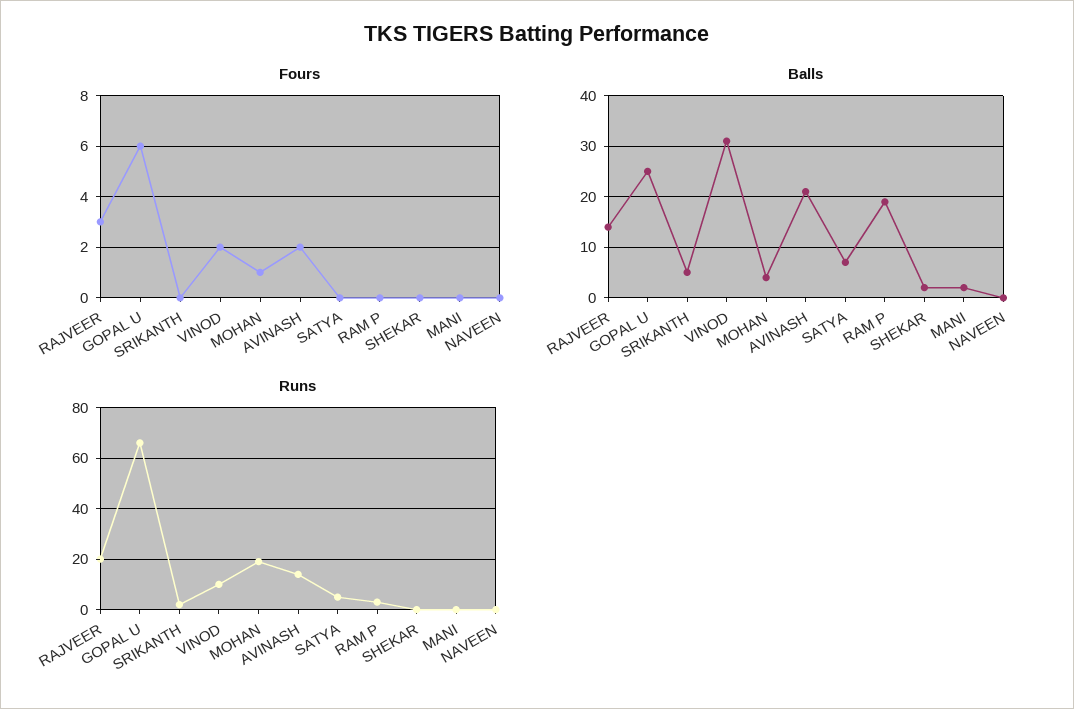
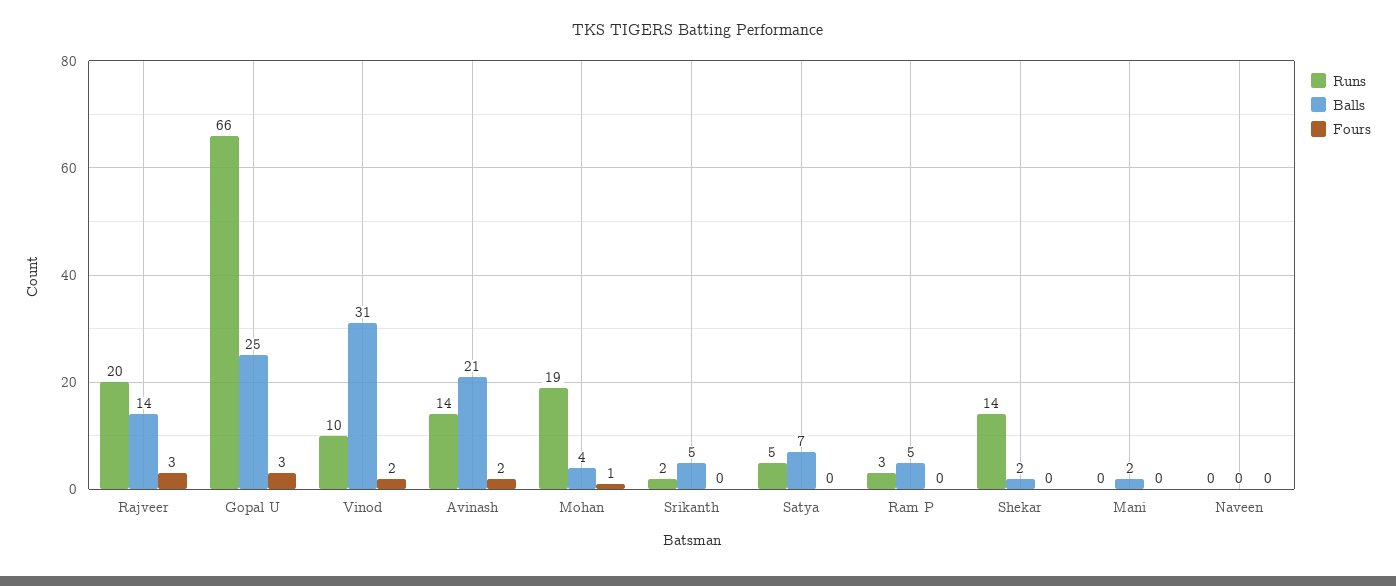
Fours, GOPAL U: 6 -> 3
Balls, RAM P: 20 -> 5
Runs, SHEKAR: 0 -> 14

